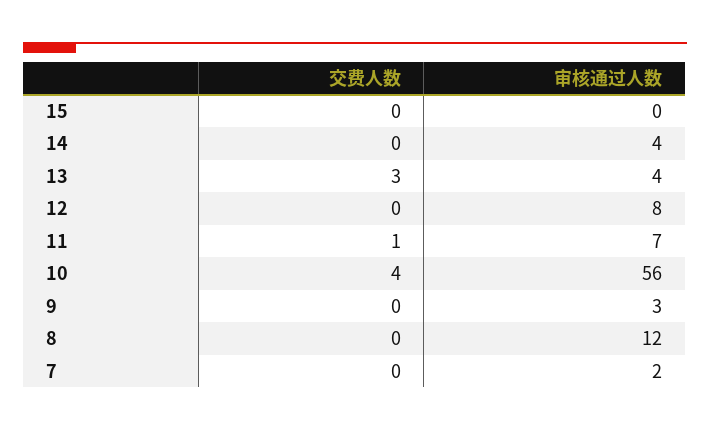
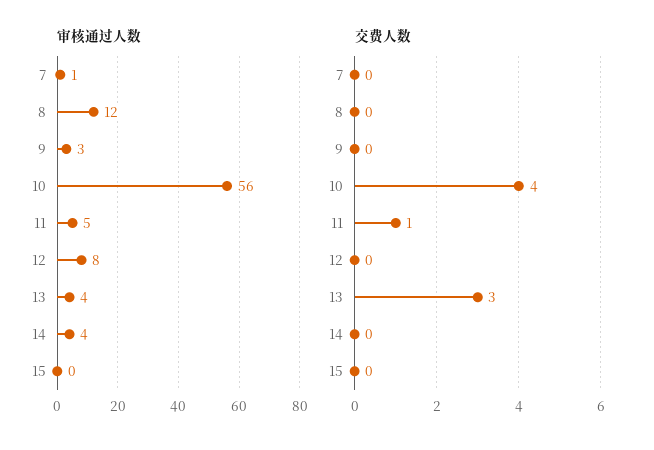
审核通过人数, 11: 7 -> 5
审核通过人数, 7: 2 -> 1

